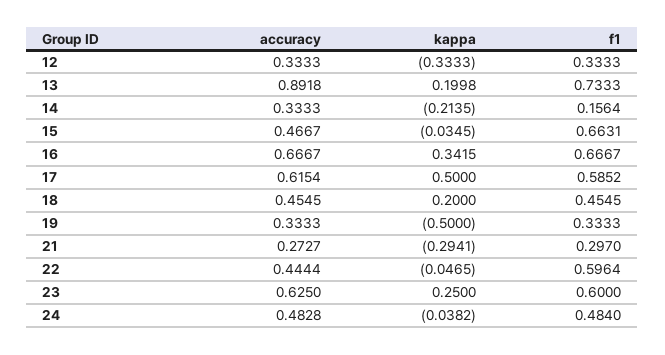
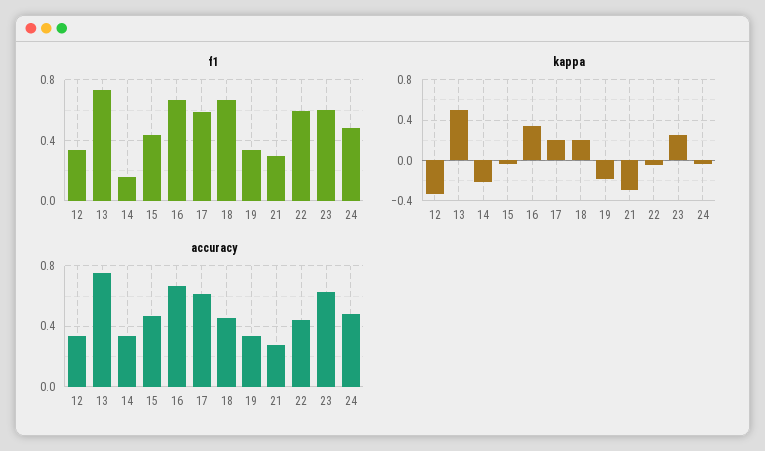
accuracy, 13: 0.8918 -> 0.75
kappa, 13: 0.1998 -> 0.5
f1, 15: 0.6631 -> 0.45
kappa, 17: 0.5 -> 0.2
f1, 18: 0.4545 -> 0.65
kappa, 19: -0.5 -> -0.2

